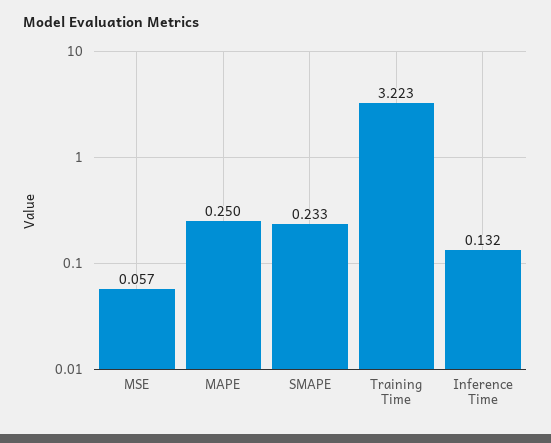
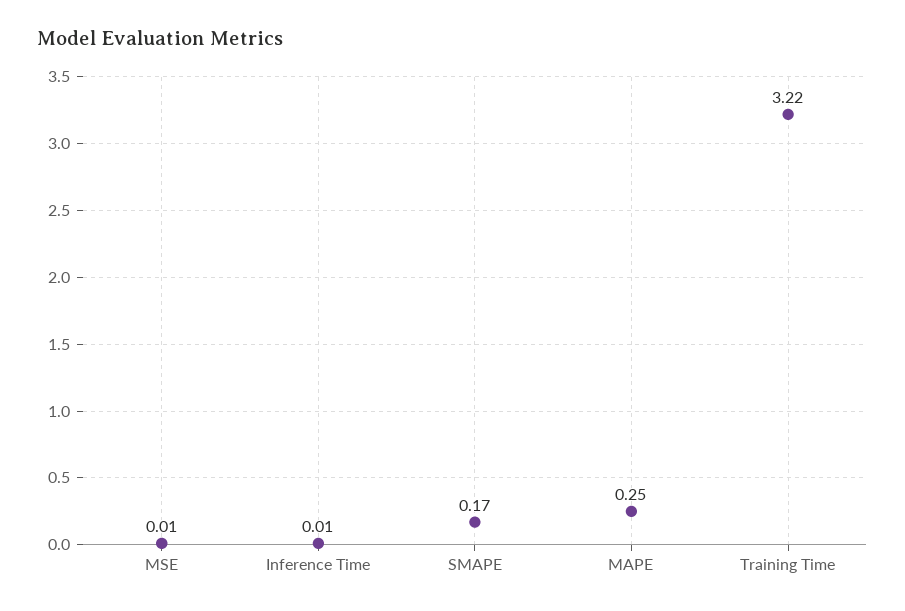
MSE: 0.057 -> 0.01
SMAPE: 0.233 -> 0.17
Inference Time: 0.132 -> 0.01

